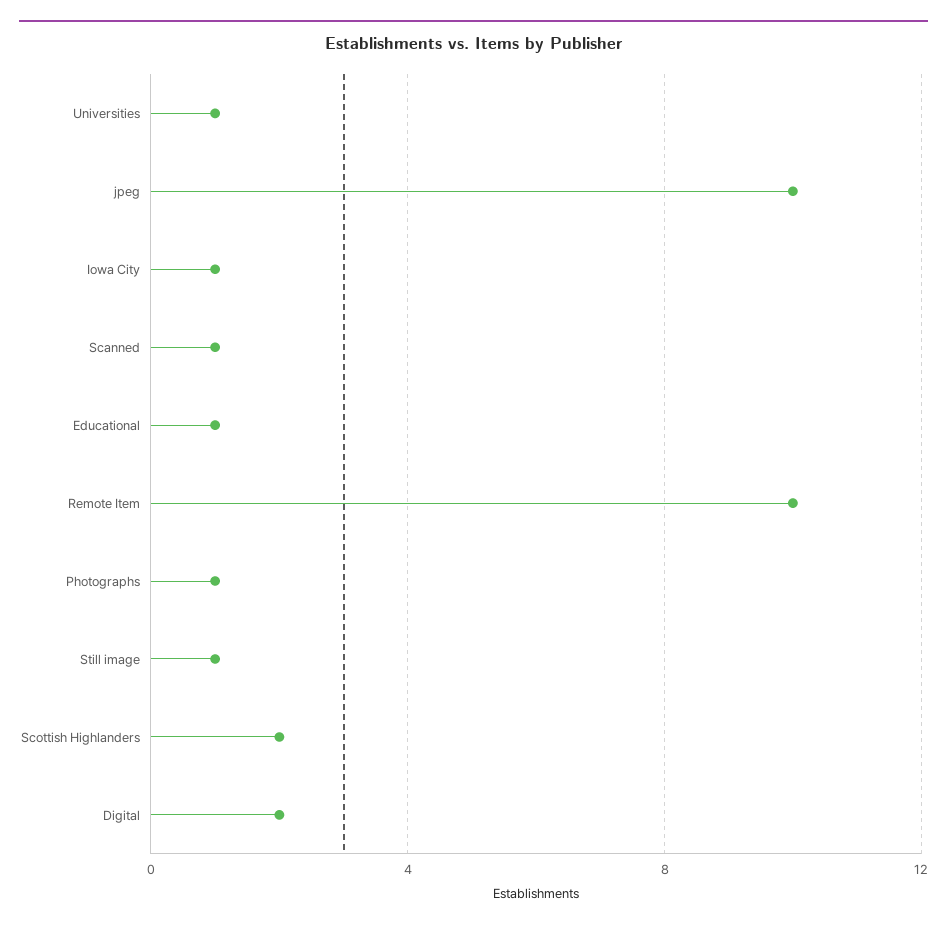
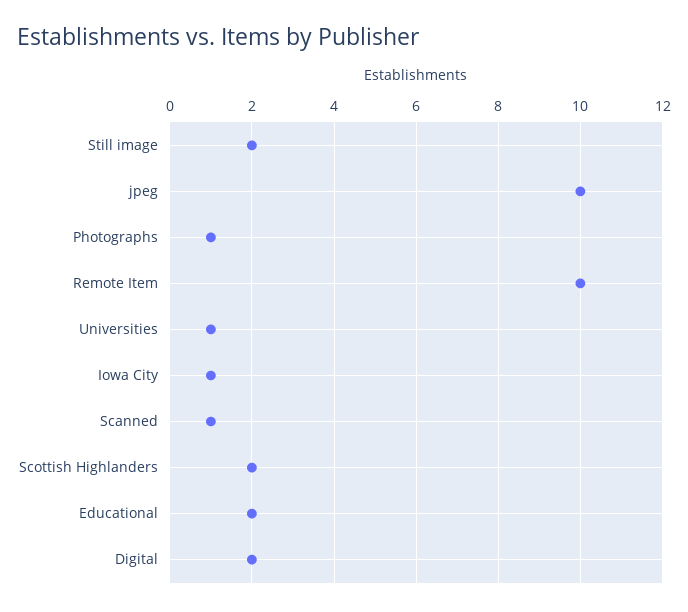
Educational: 1 -> 2
Still image: 1 -> 2

